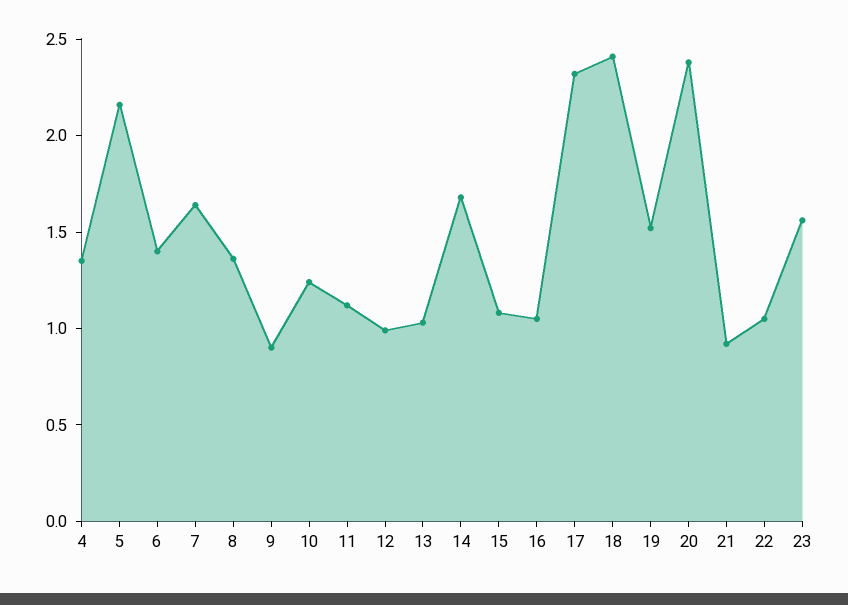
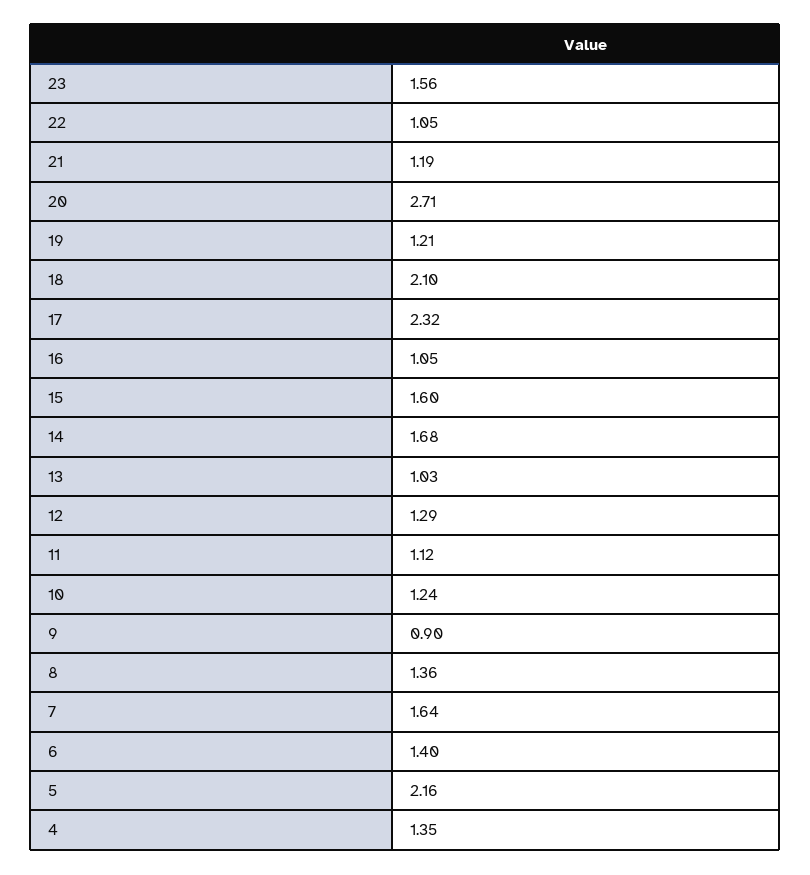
12: 1 -> 1.29
15: 1.1 -> 1.6
18: 2.4 -> 2.1
19: 1.5 -> 1.21
20: 2.4 -> 2.71
21: 0.9 -> 1.19

